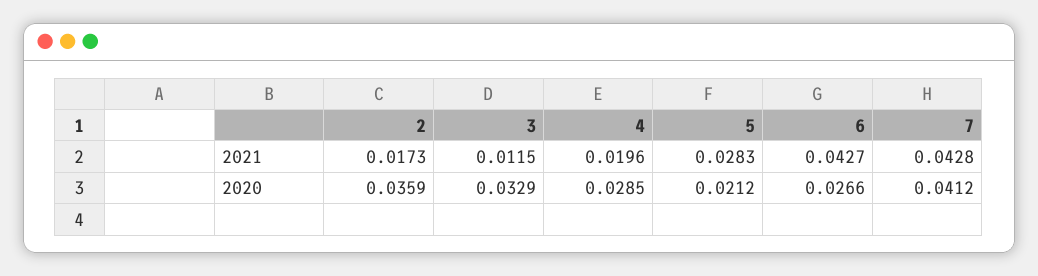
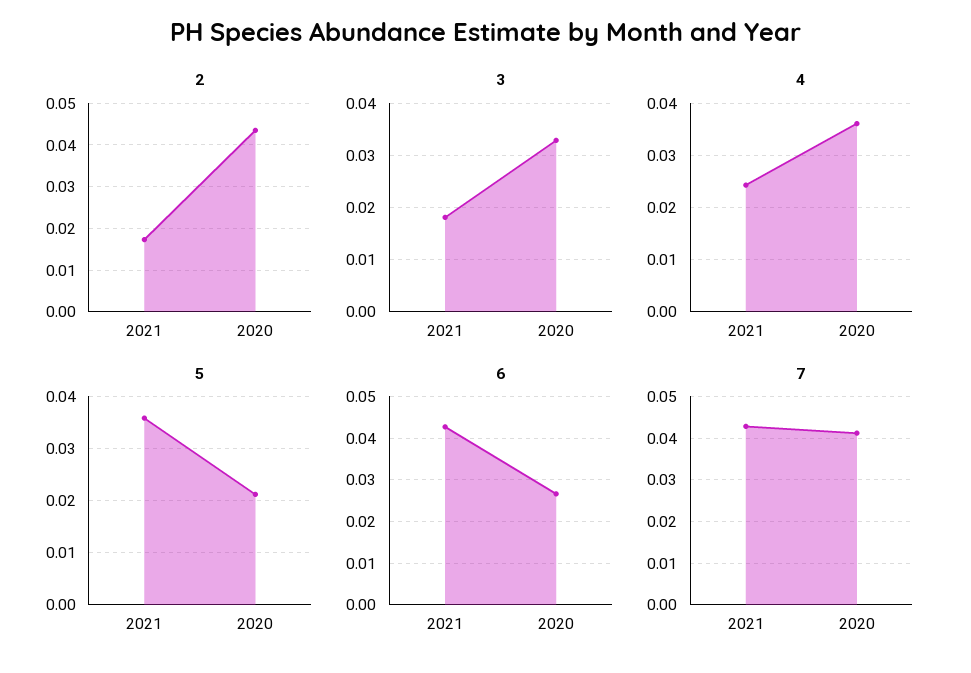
3, 2021: 0.0115 -> 0.018
4, 2021: 0.0196 -> 0.024
5, 2021: 0.0283 -> 0.036
2, 2020: 0.0359 -> 0.044
4, 2020: 0.0285 -> 0.036

